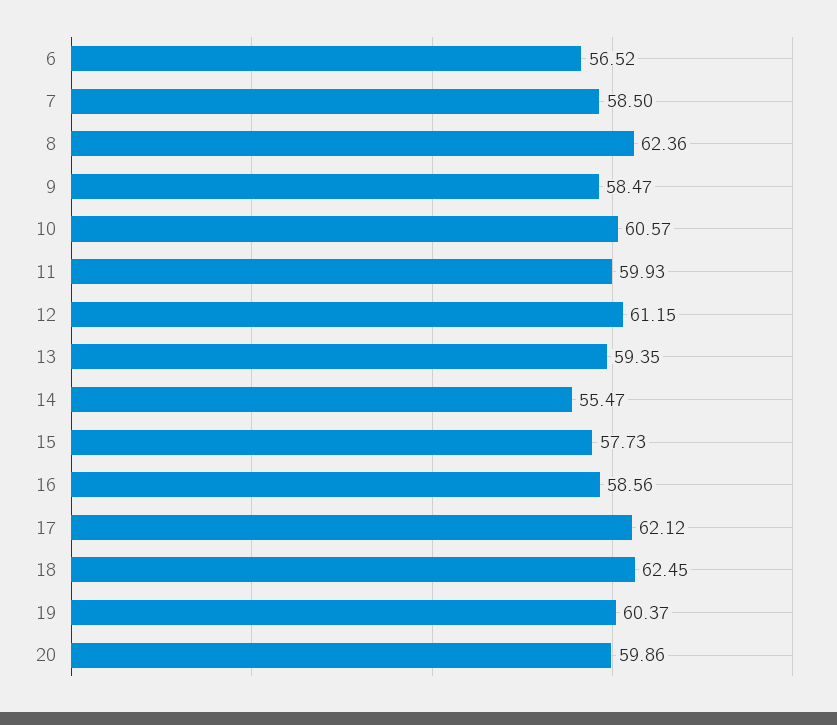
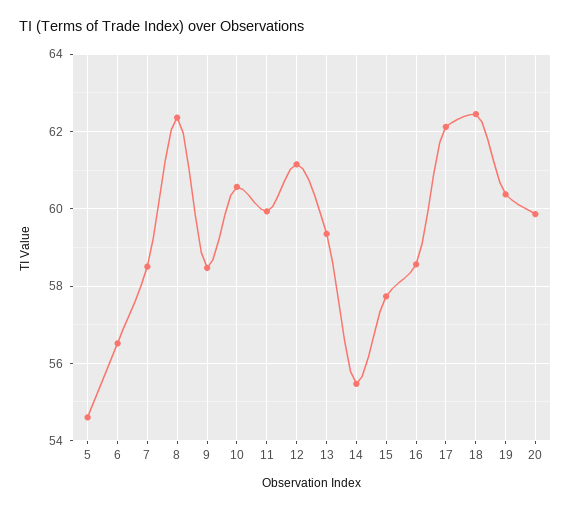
5: none -> 54.6

